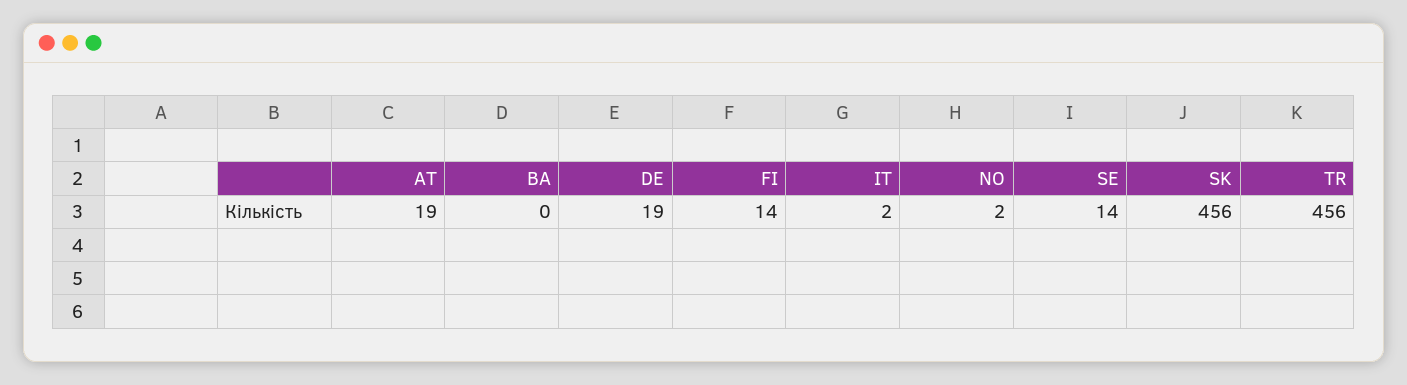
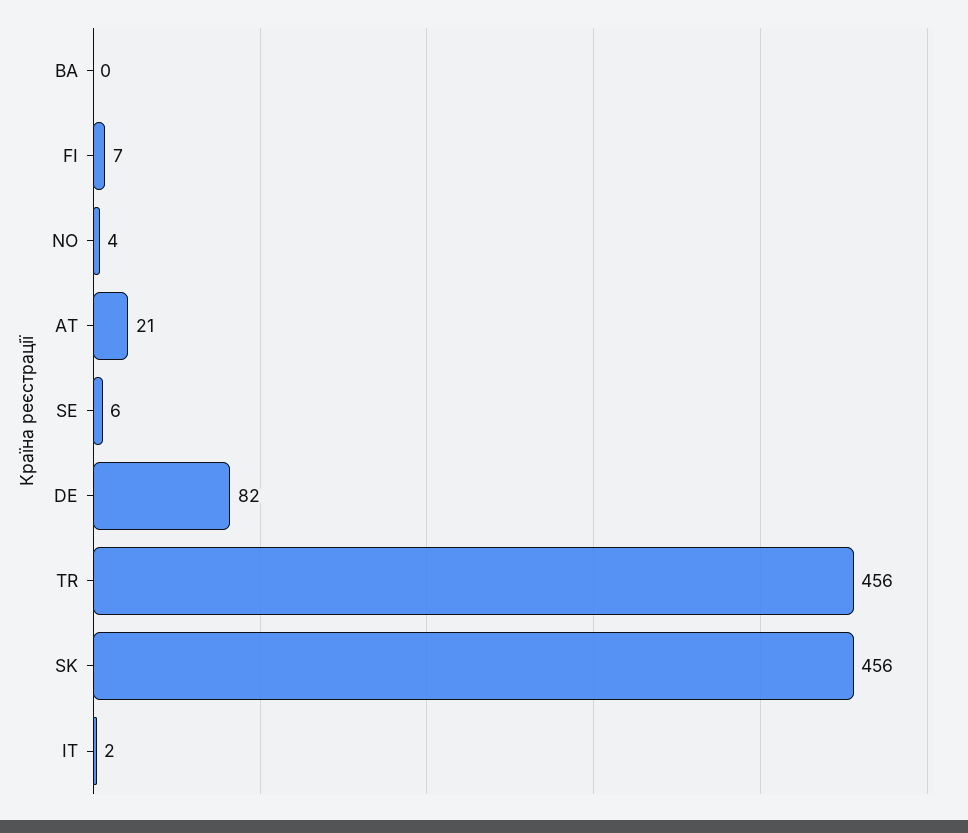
AT: 19 -> 21
DE: 19 -> 82
FI: 14 -> 7
NO: 2 -> 4
SE: 14 -> 6

